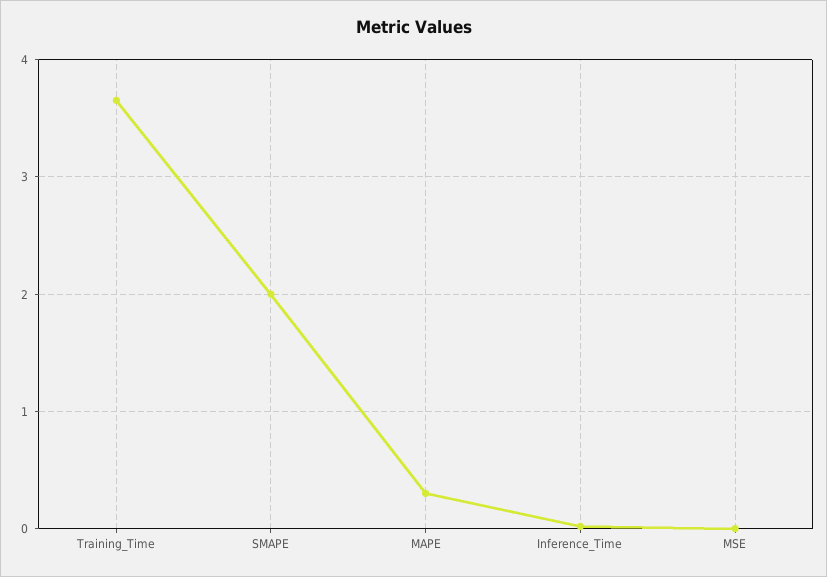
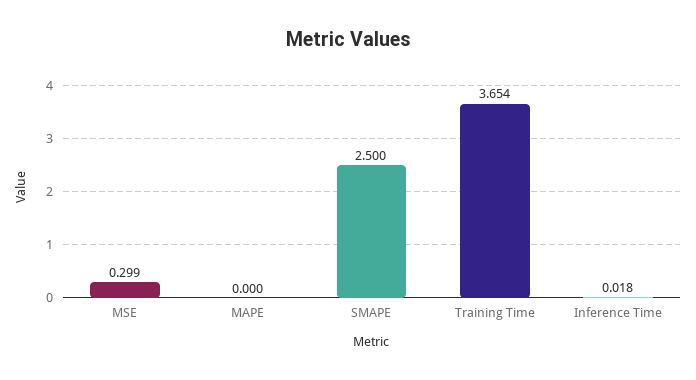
SMAPE: 2 -> 2.5
MAPE: 0.3 -> 0
MSE: 0 -> 0.299

